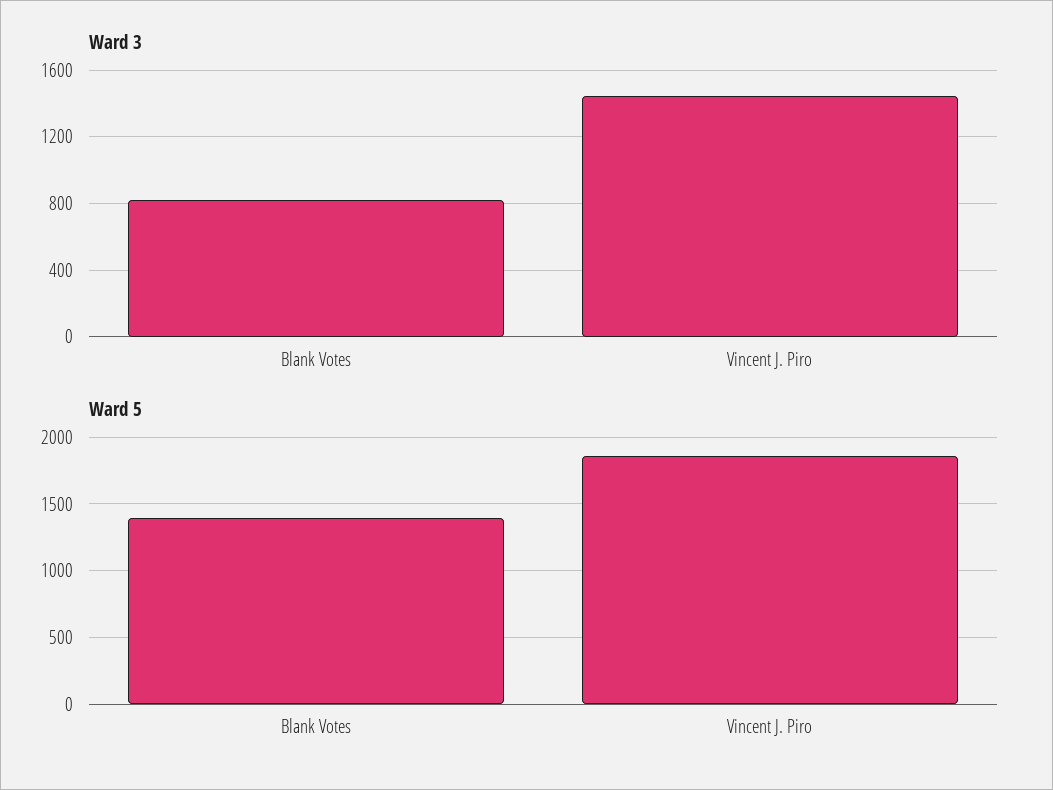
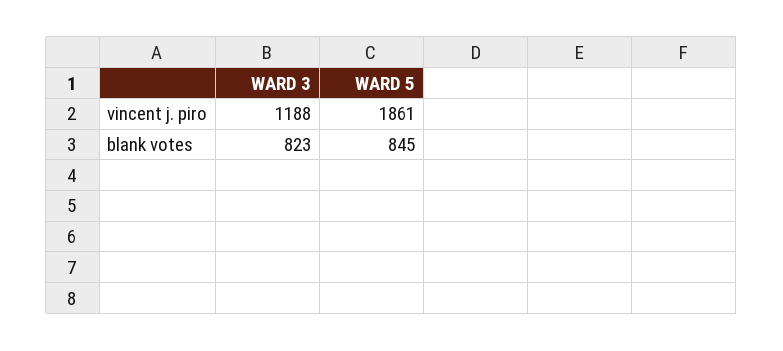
Ward 3, Vincent J. Piro: 1450 -> 1188
Ward 5, Blank Votes: 1400 -> 845

